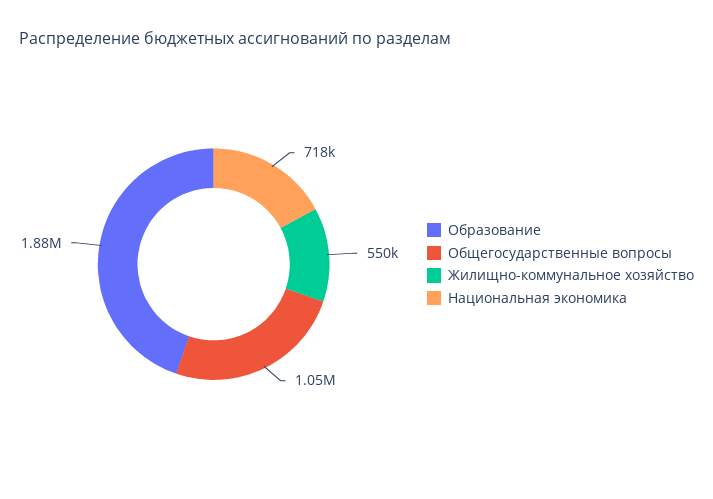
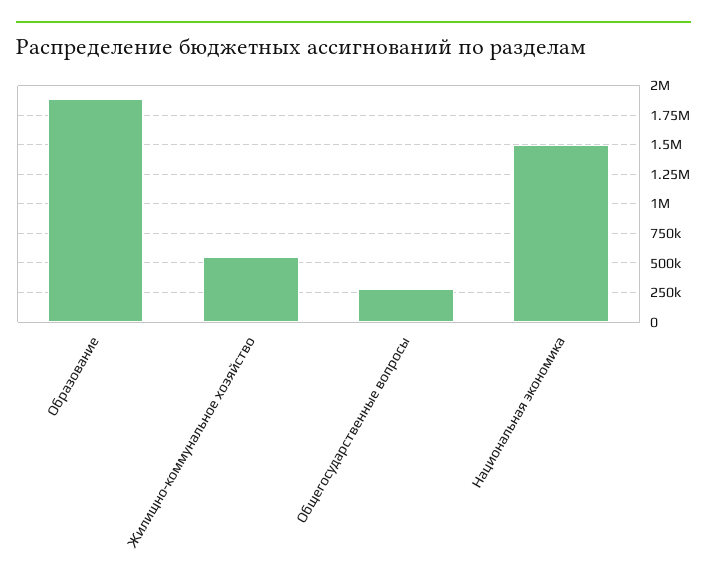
Общегосударственные вопросы: 1050000 -> 250000
Национальная экономика: 718000 -> 1500000

